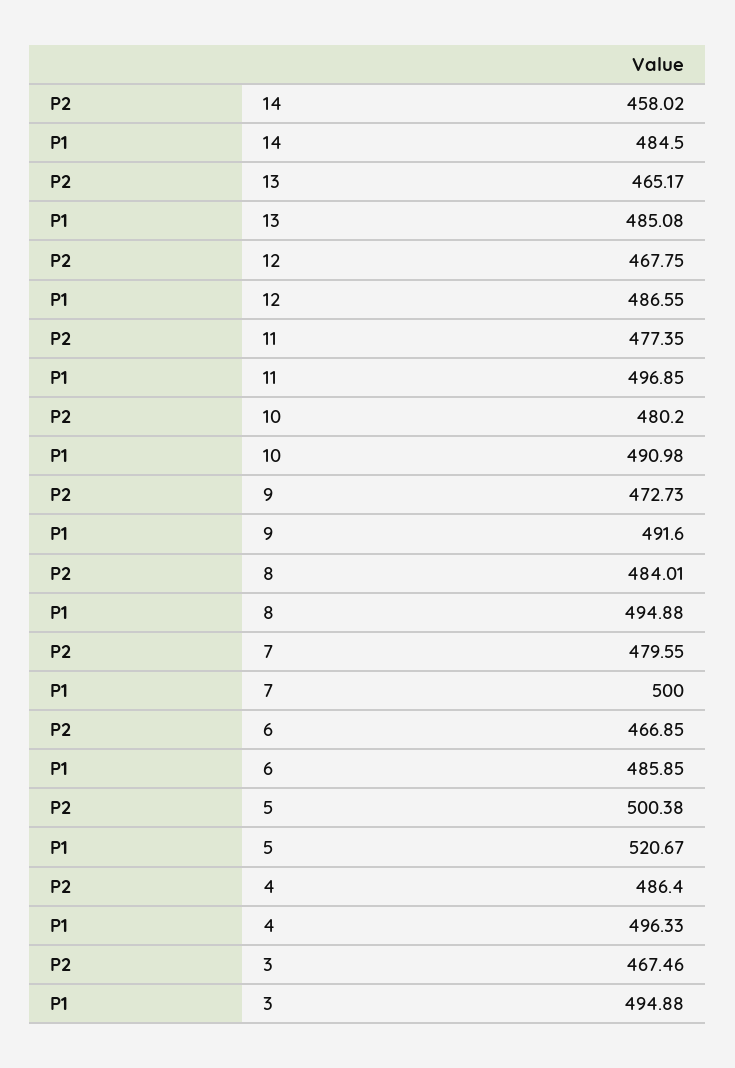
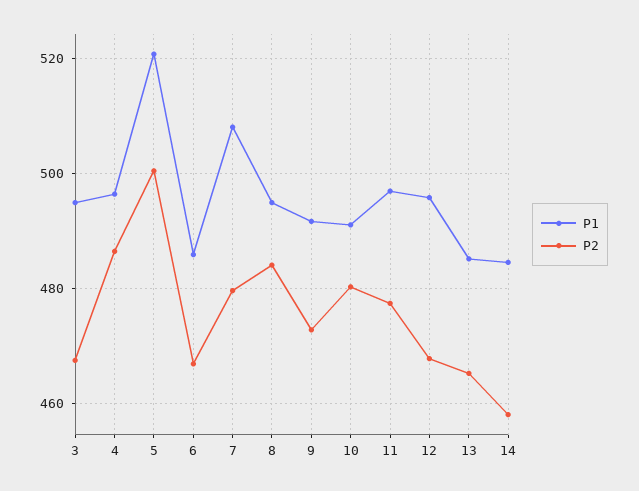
P1, 12: 486.55 -> 496
P1, 7: 500 -> 508

